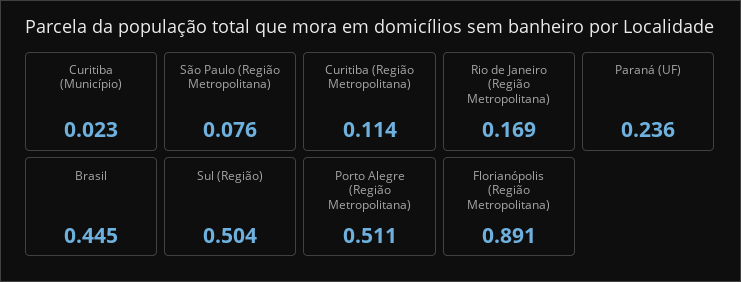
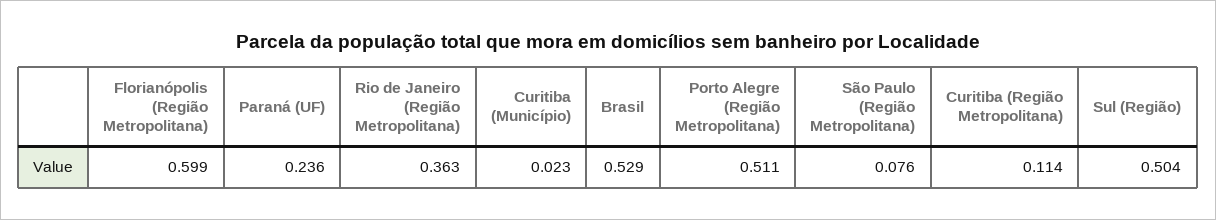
Rio de Janeiro (Região Metropolitana): 0.169 -> 0.363
Brasil: 0.445 -> 0.529
Florianópolis (Região Metropolitana): 0.891 -> 0.599

